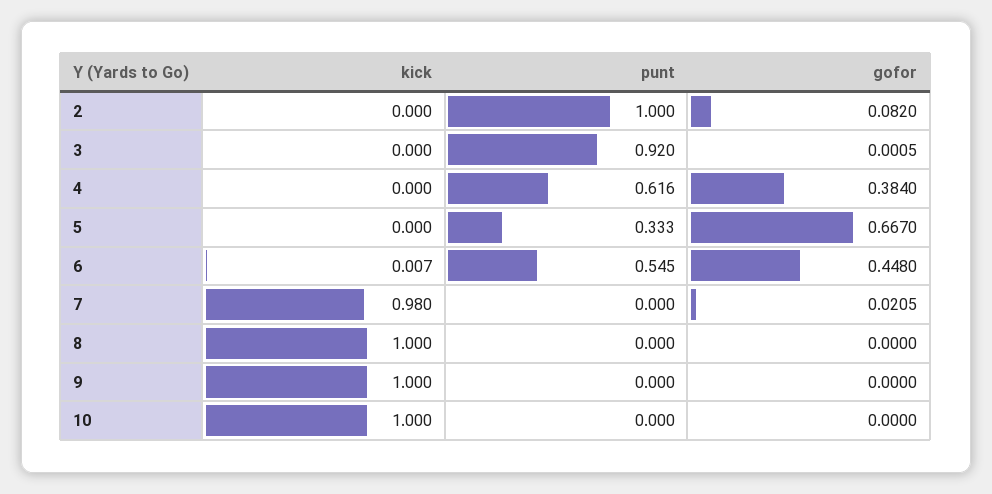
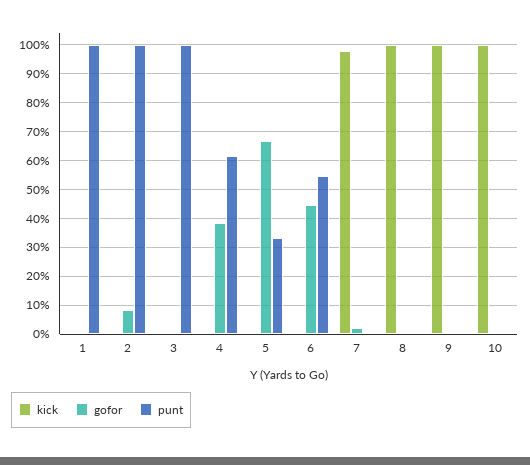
punt, 3: 0.92 -> 1
kick, 1: none -> 0
gofor, 1: none -> 0
punt, 1: none -> 1

